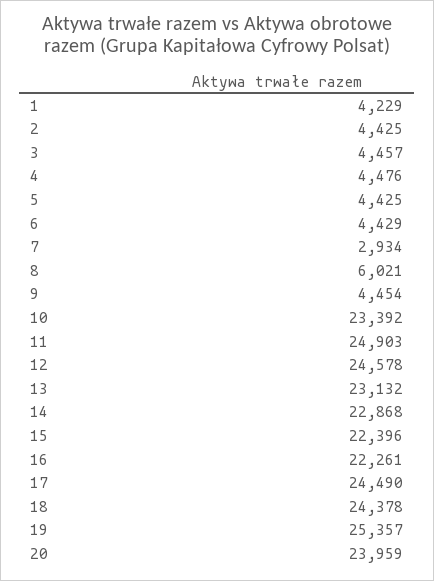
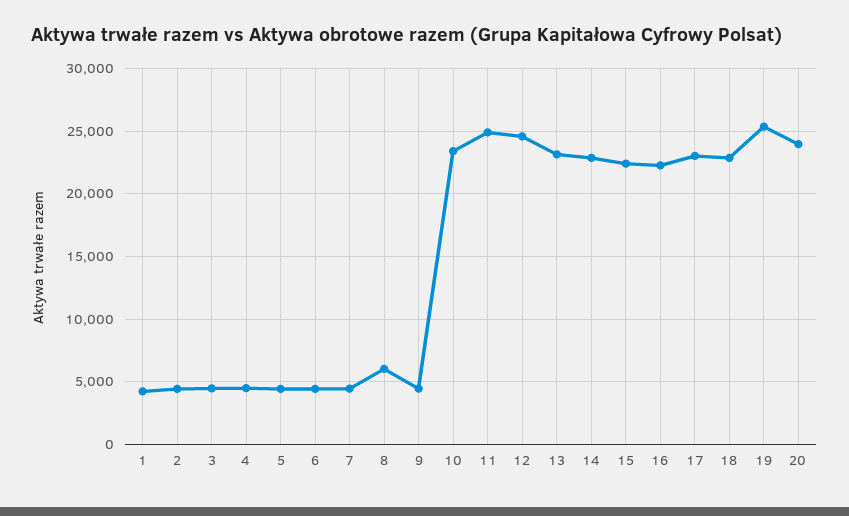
7: 2934 -> 4500
17: 24490 -> 23000
18: 24378 -> 23000

